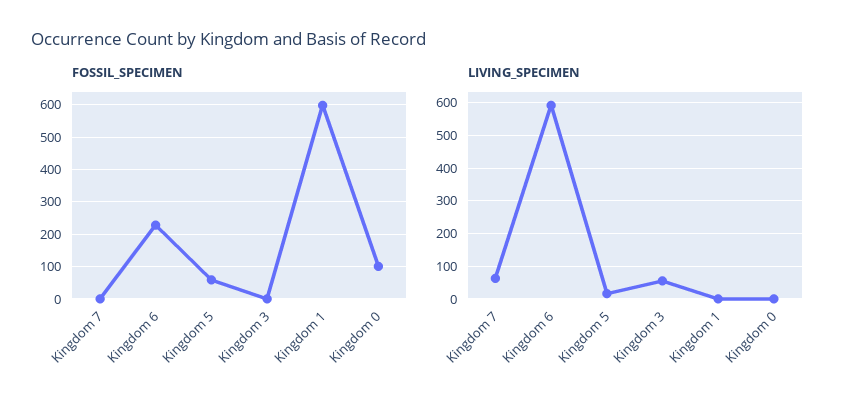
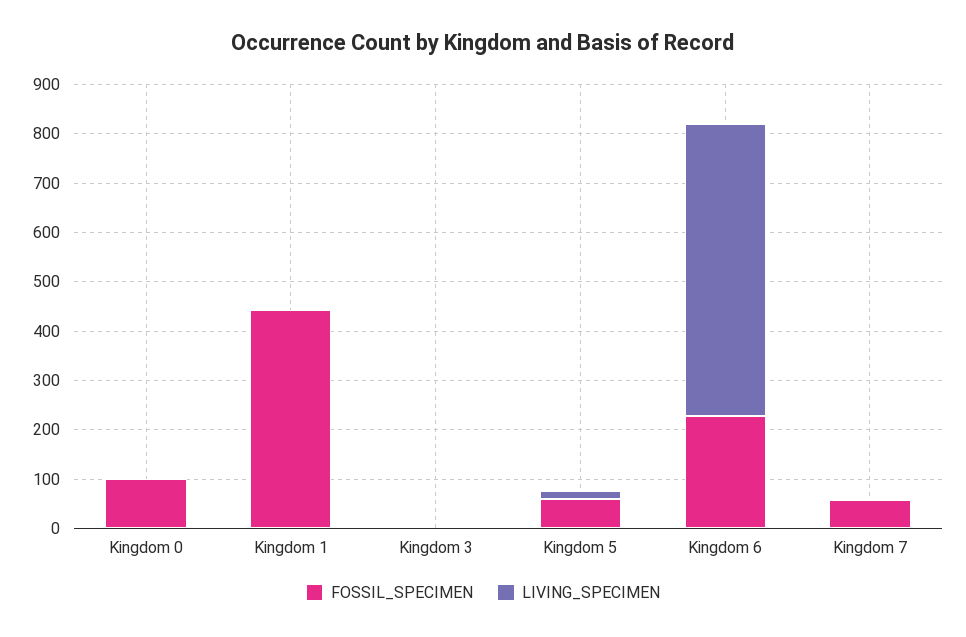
FOSSIL_SPECIMEN, Kingdom 7: 0 -> 60
FOSSIL_SPECIMEN, Kingdom 1: 600 -> 440
LIVING_SPECIMEN, Kingdom 7: 60 -> 0
LIVING_SPECIMEN, Kingdom 3: 60 -> 0

